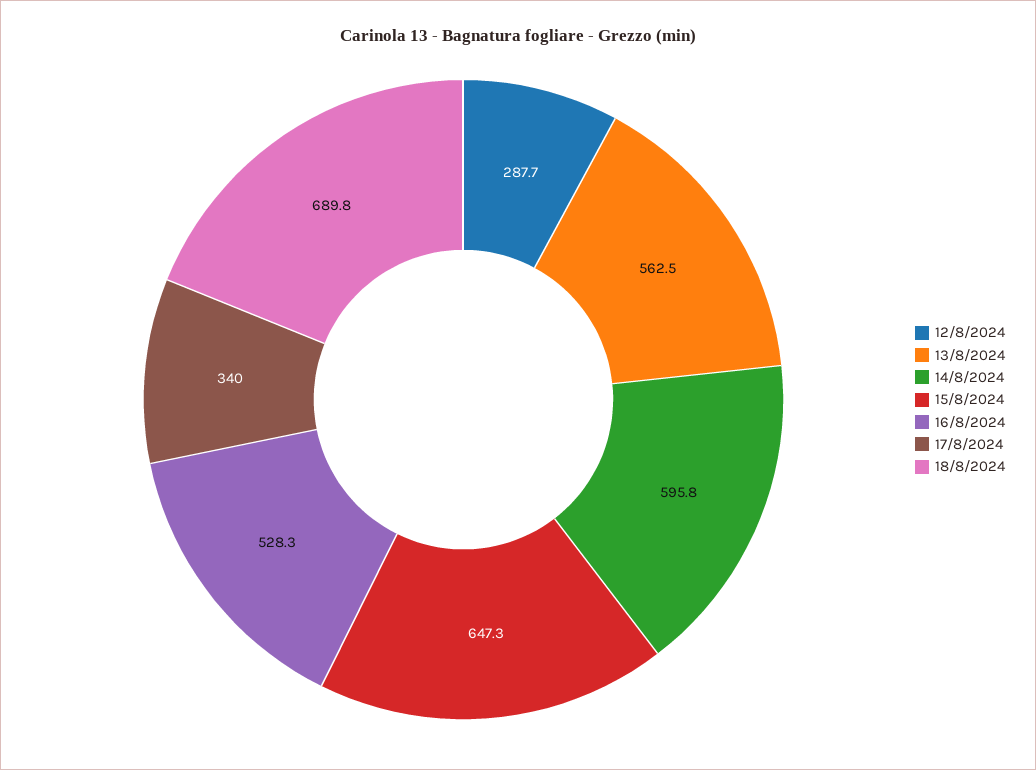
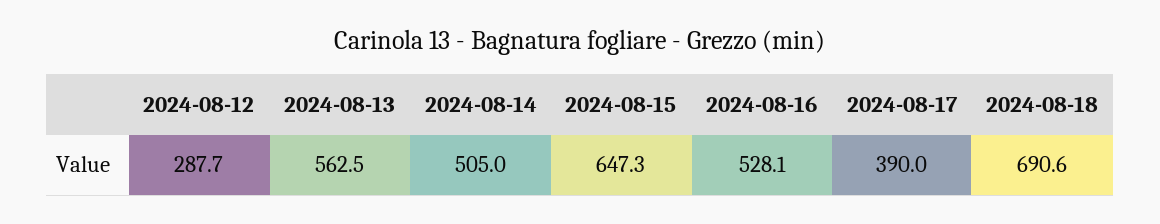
14/8/2024: 595.8 -> 505
16/8/2024: 528.3 -> 528.1
17/8/2024: 340 -> 390
18/8/2024: 689.8 -> 690.6

